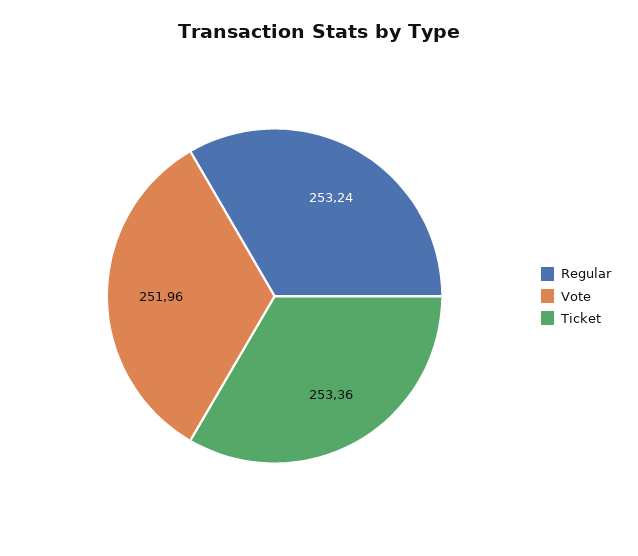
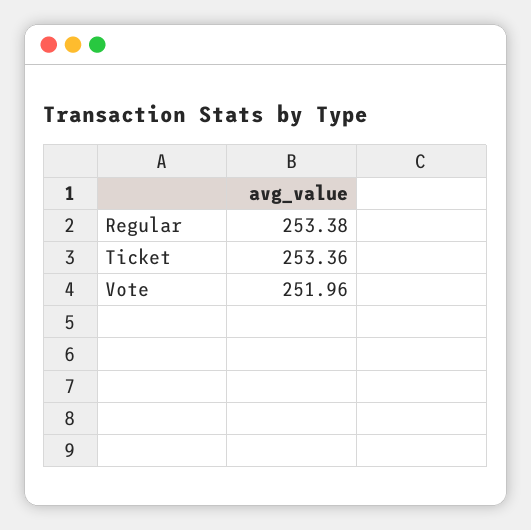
Regular: 253.24 -> 253.38

